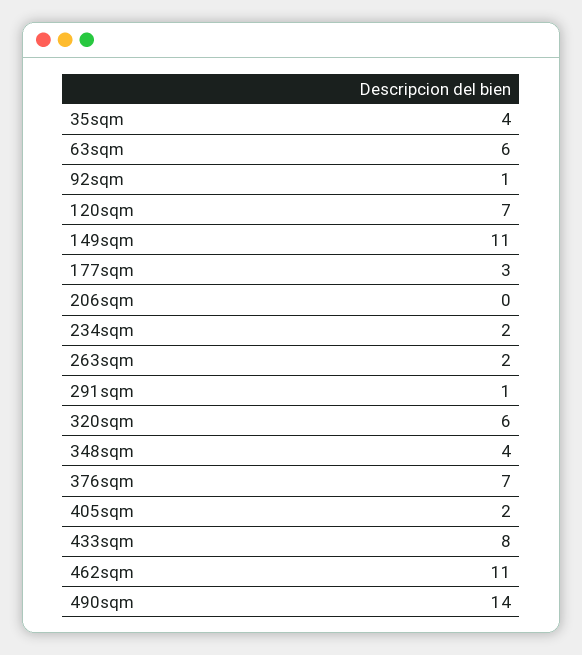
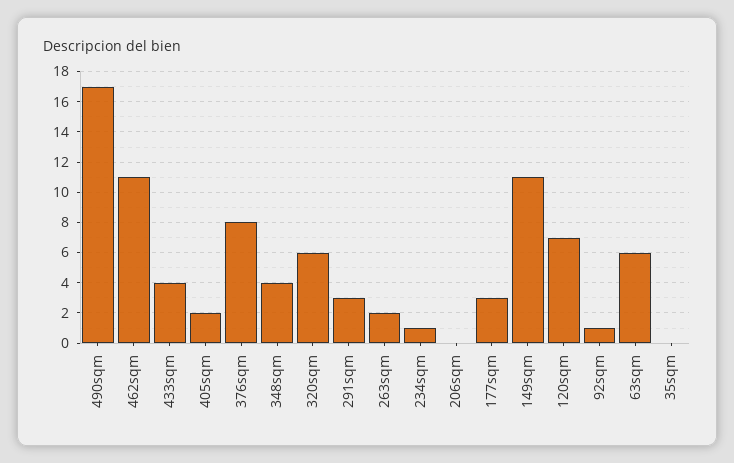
35sqm: 4 -> 0
234sqm: 2 -> 1
291sqm: 1 -> 3
376sqm: 7 -> 8
433sqm: 8 -> 4
490sqm: 14 -> 17

